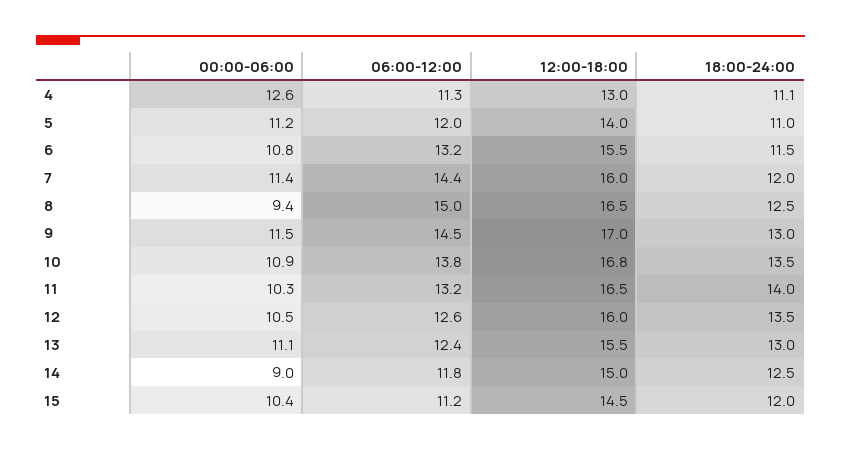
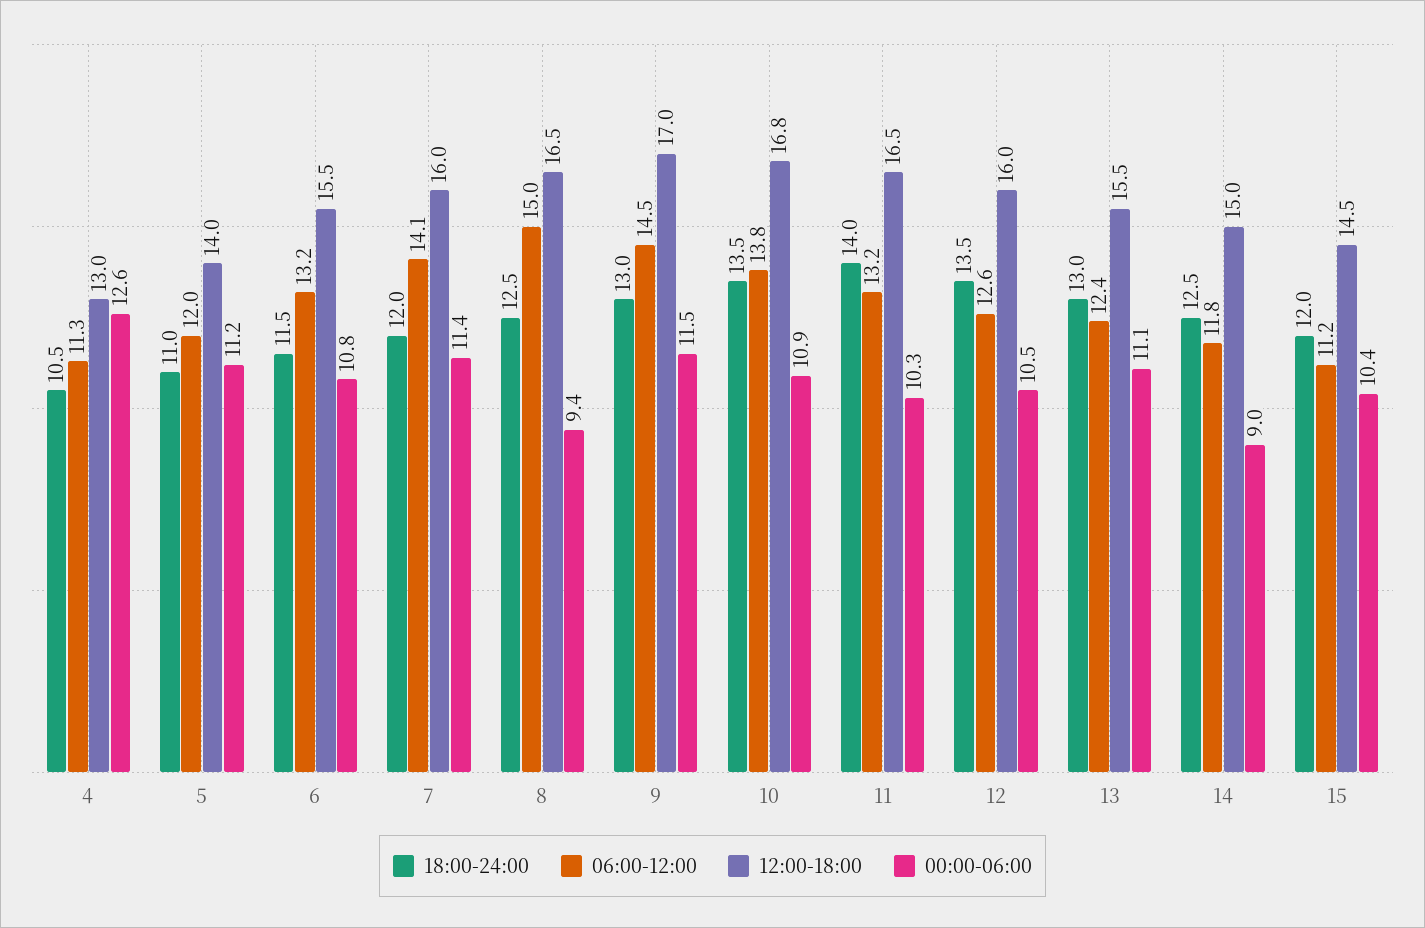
18:00-24:00, 4: 11.1 -> 10.5
06:00-12:00, 7: 14.4 -> 14.1

